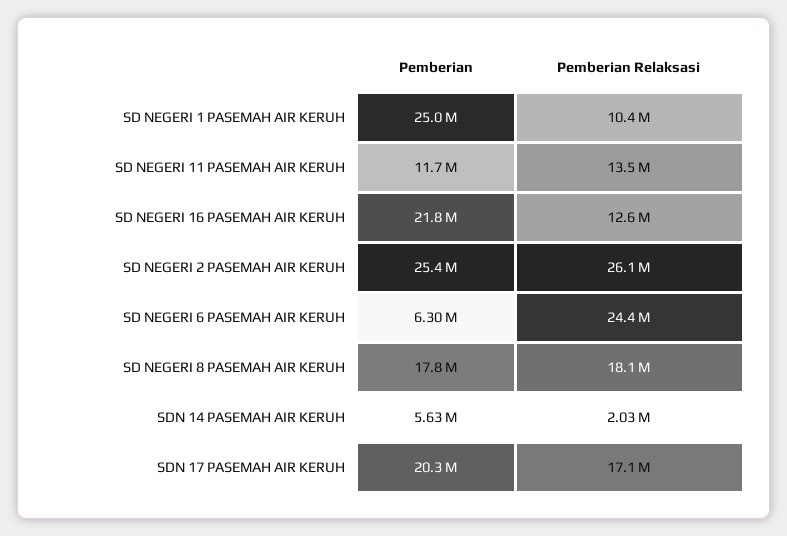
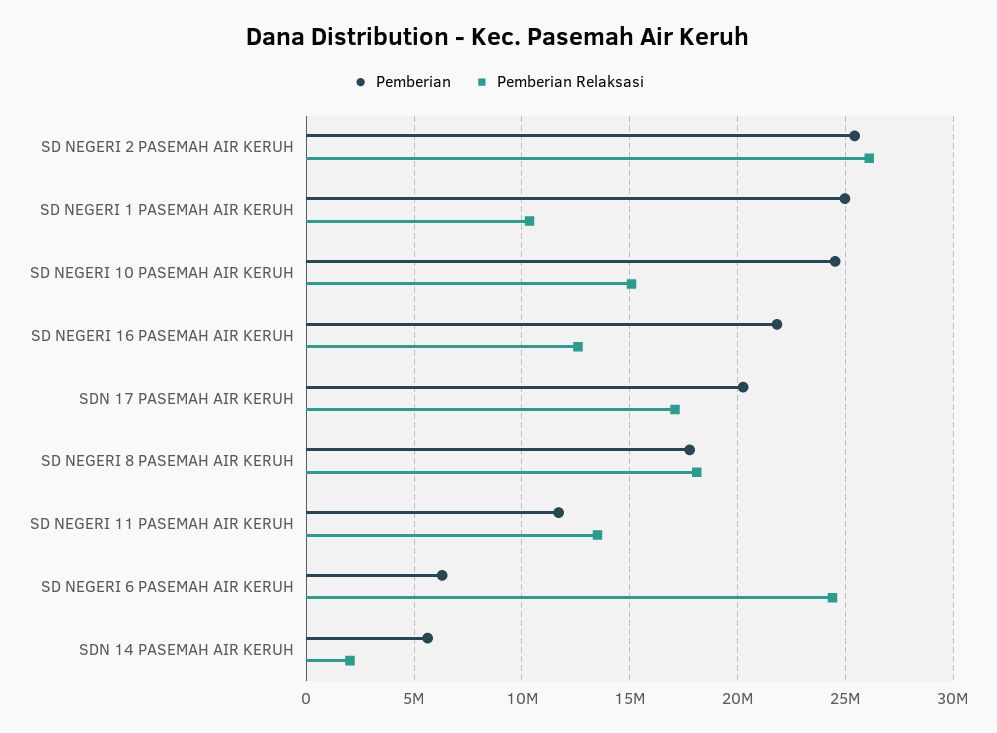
Pemberian, SD NEGERI 10 PASEMAH AIR KERUH: none -> 24500000
Pemberian Relaksasi, SD NEGERI 10 PASEMAH AIR KERUH: none -> 15000000

